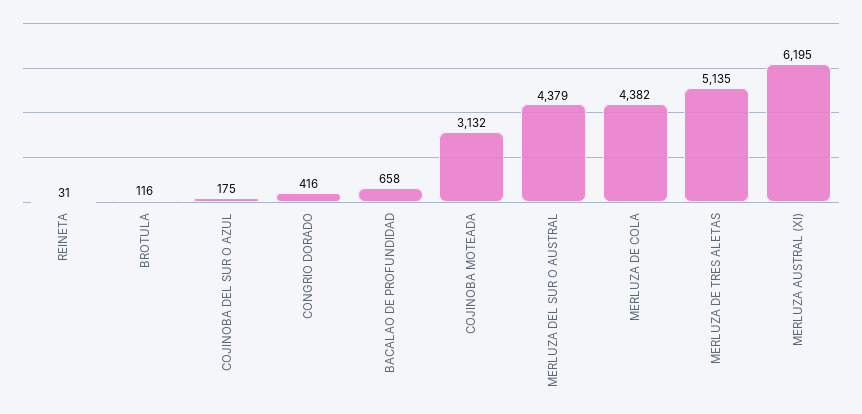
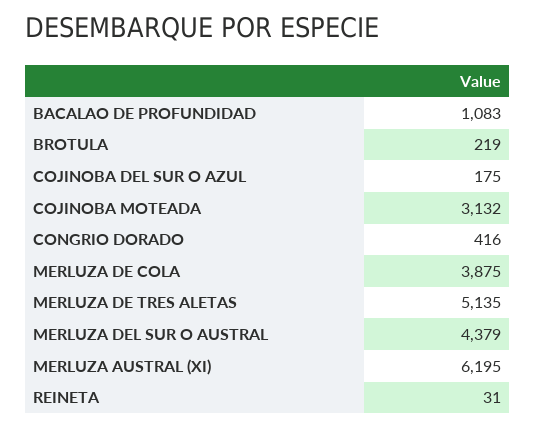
BROTULA: 116 -> 219
BACALAO DE PROFUNDIDAD: 658 -> 1083
MERLUZA DE COLA: 4382 -> 3875

